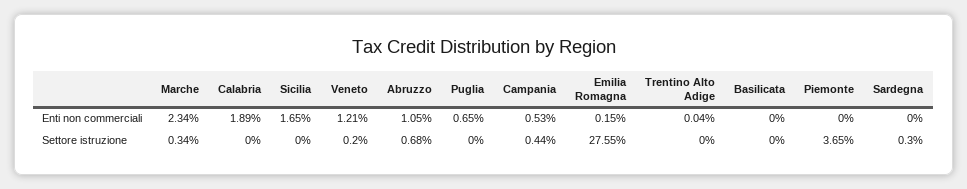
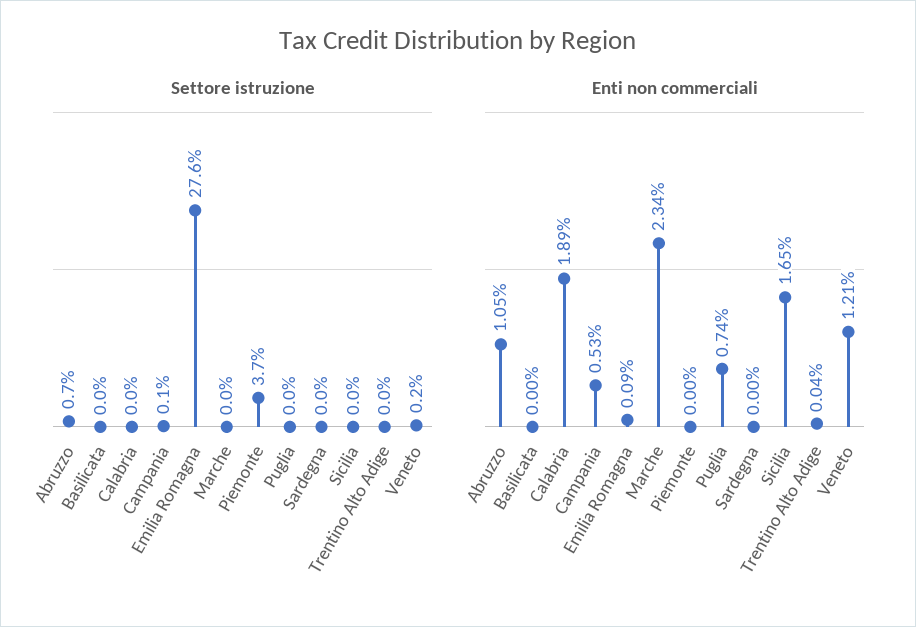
Enti non commerciali, Puglia: 0.65 -> 0.74
Enti non commerciali, Emilia Romagna: 0.15 -> 0.09
Settore istruzione, Marche: 0.34 -> 0
Settore istruzione, Campania: 0.44 -> 0.1
Settore istruzione, Sardegna: 0.3 -> 0

